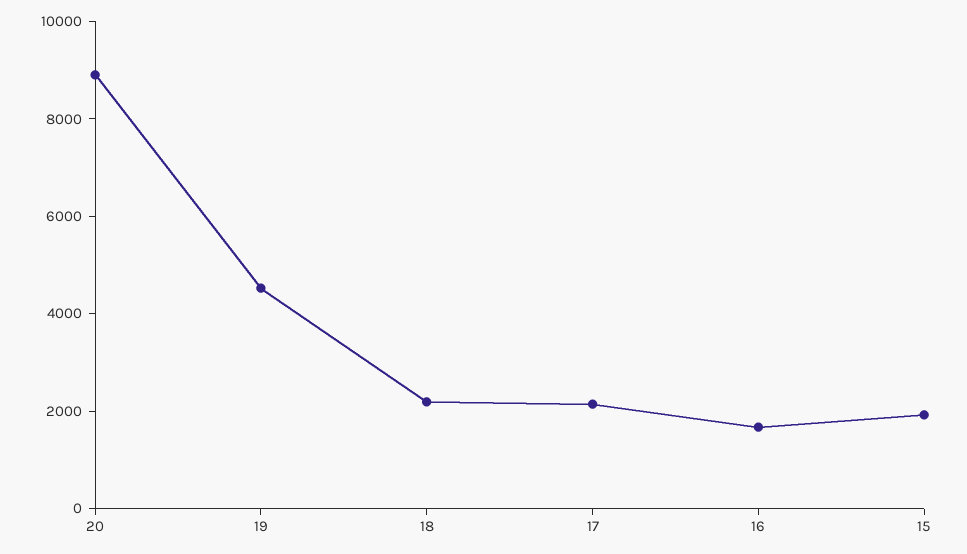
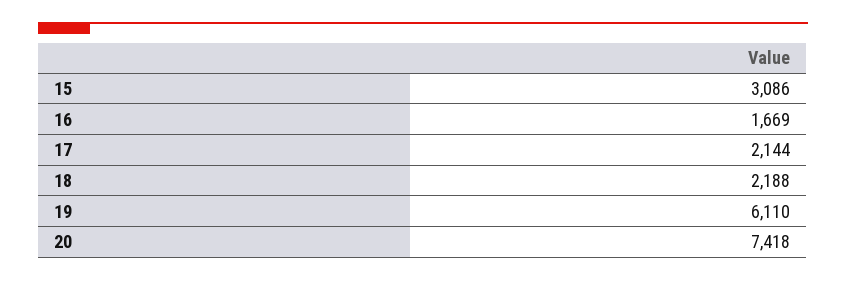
20: 9000 -> 7418
19: 4500 -> 6110
15: 2000 -> 3086

